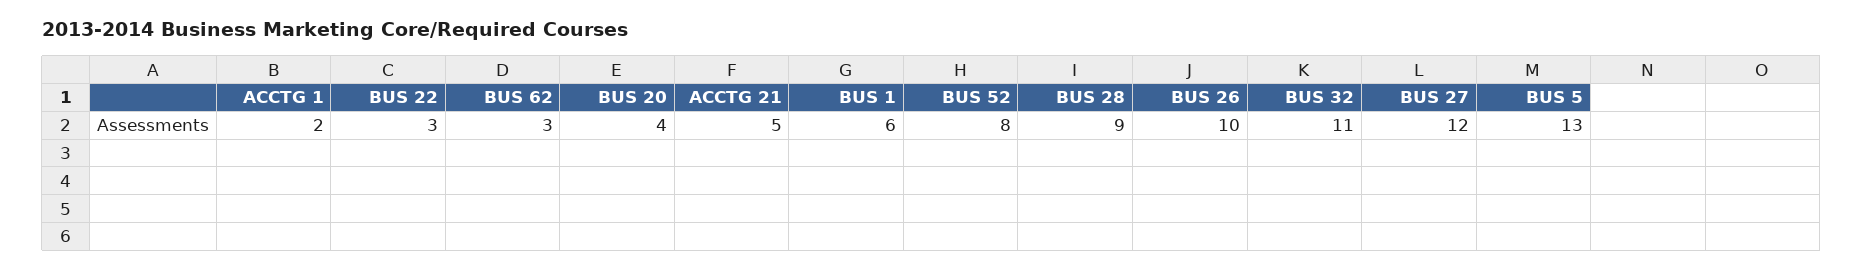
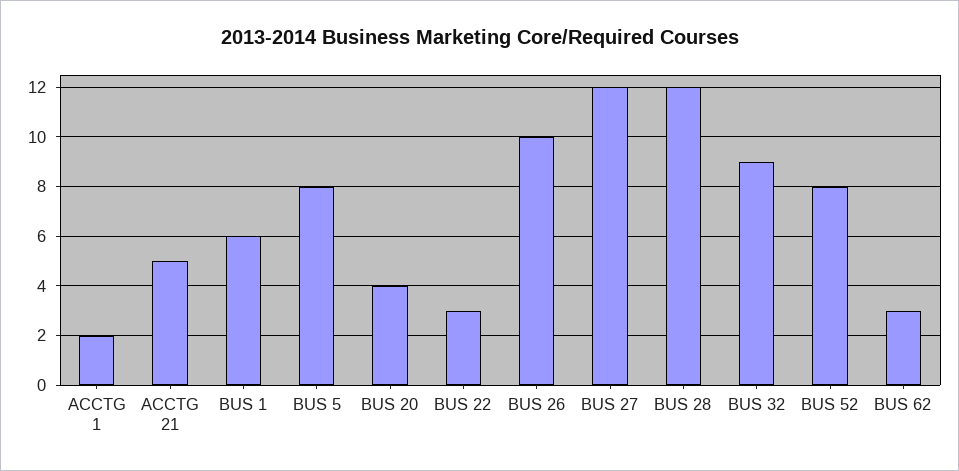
BUS 28: 9 -> 12
BUS 32: 11 -> 9
BUS 5: 13 -> 8

